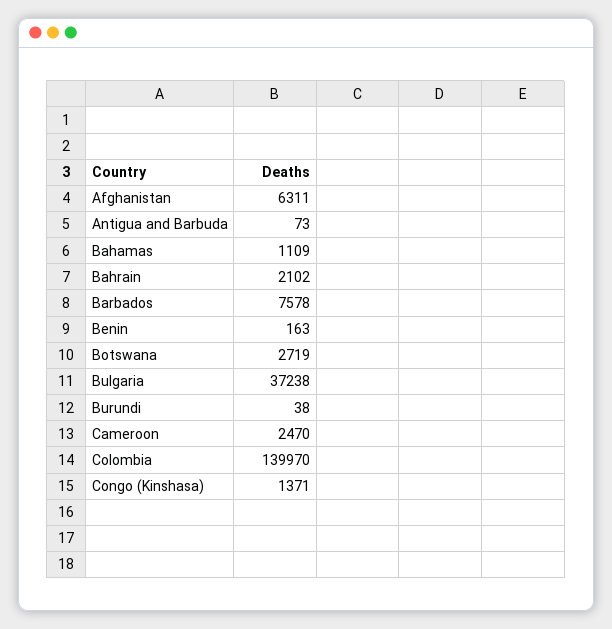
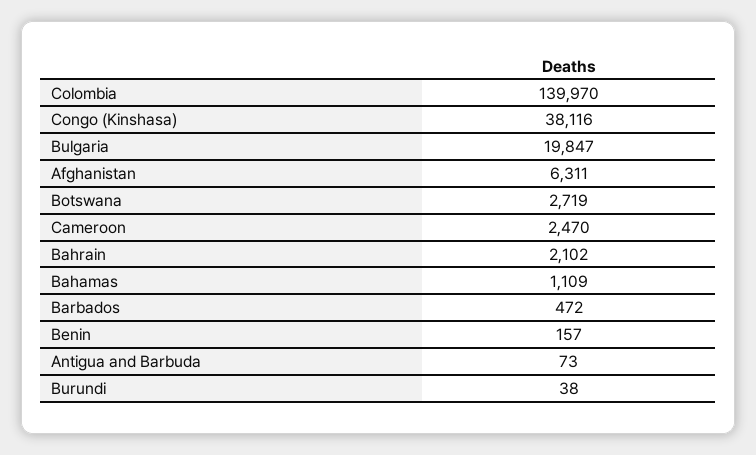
Barbados: 7578 -> 472
Benin: 163 -> 157
Bulgaria: 37238 -> 19847
Congo (Kinshasa): 1371 -> 38116

